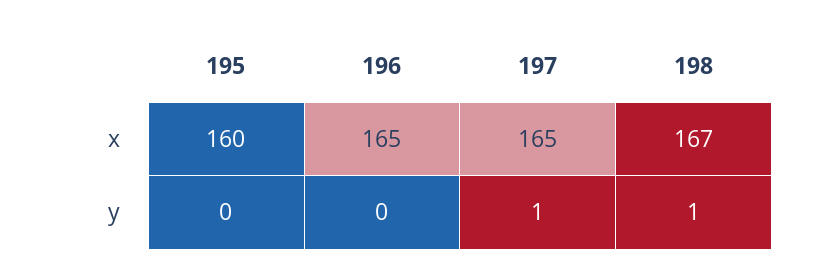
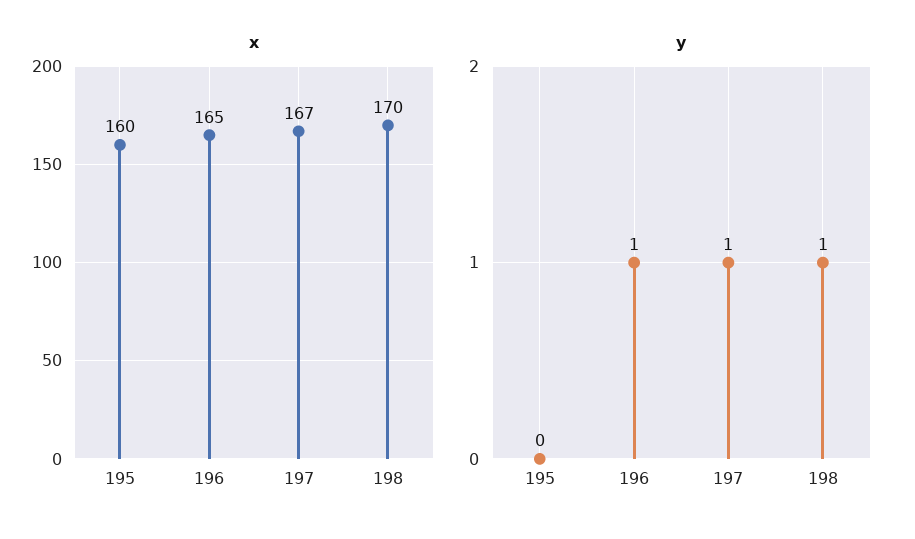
x, 197: 165 -> 167
x, 198: 167 -> 170
y, 196: 0 -> 1

